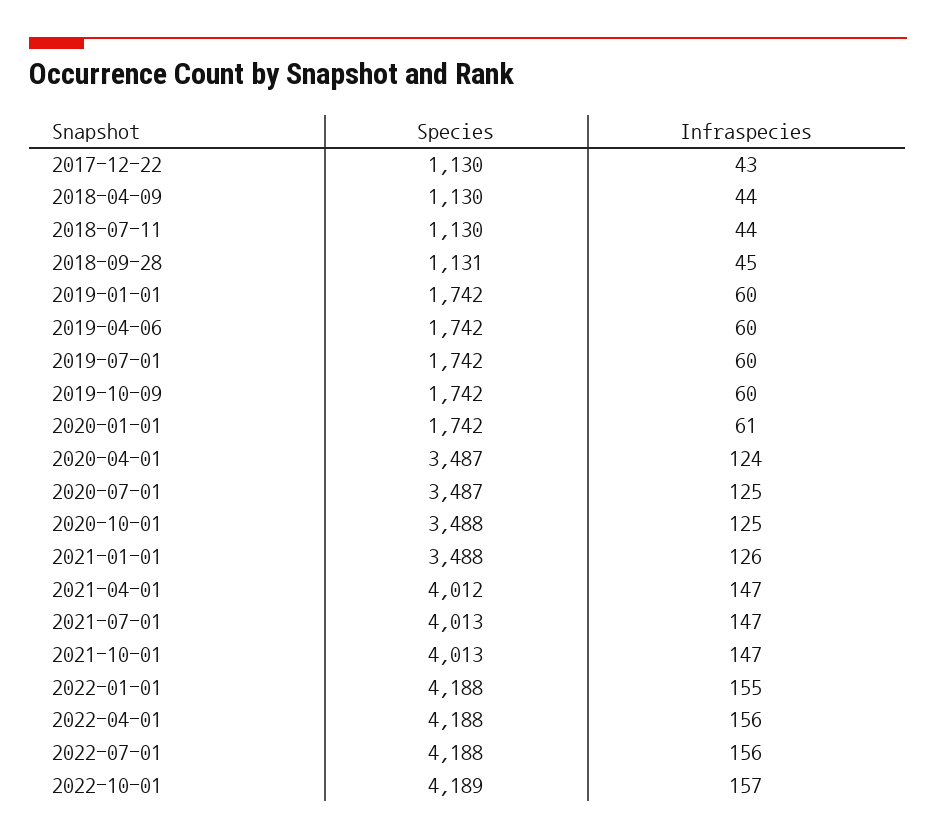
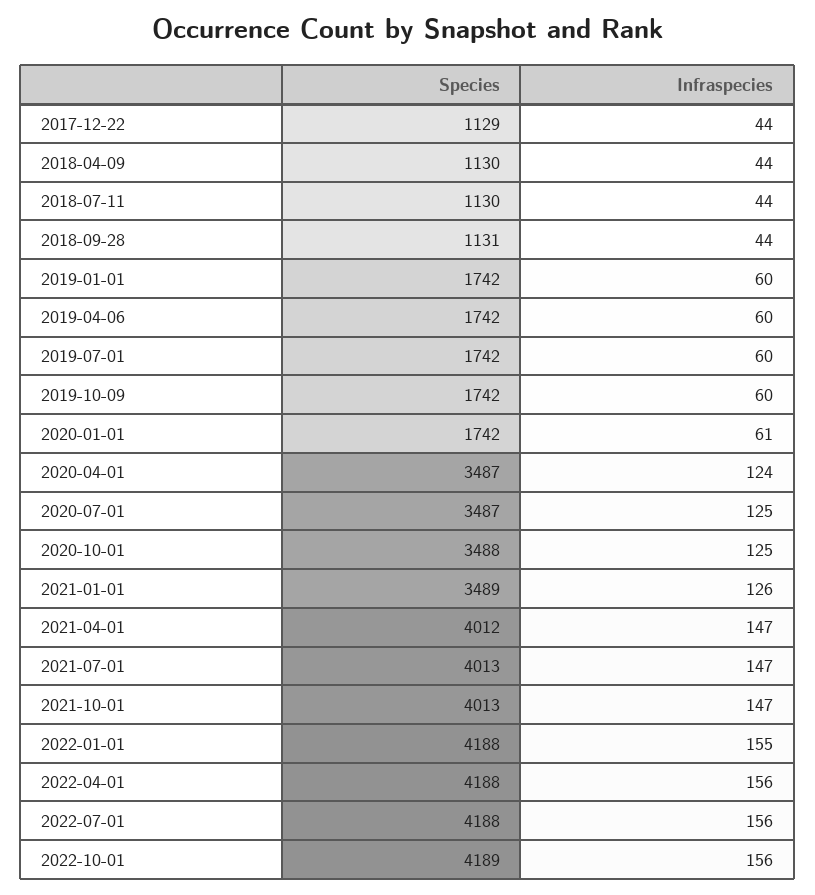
Species, 2017-12-22: 1130 -> 1129
Infraspecies, 2017-12-22: 43 -> 44
Infraspecies, 2018-09-28: 45 -> 44
Species, 2021-01-01: 3488 -> 3489
Infraspecies, 2022-10-01: 157 -> 156

